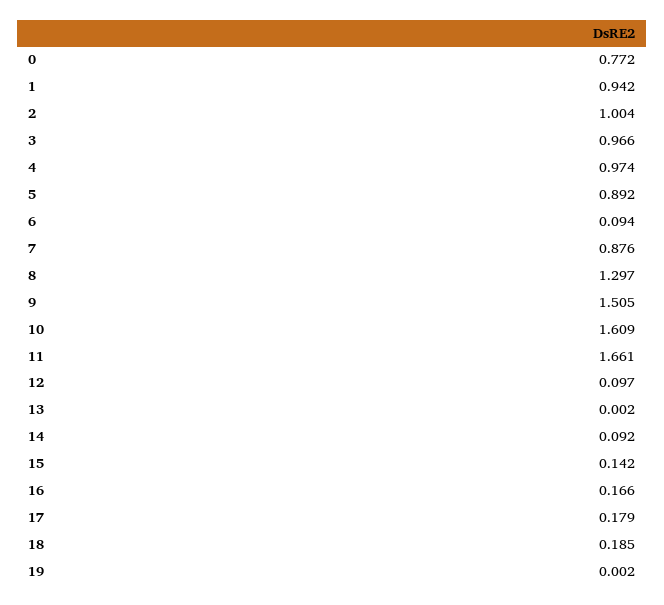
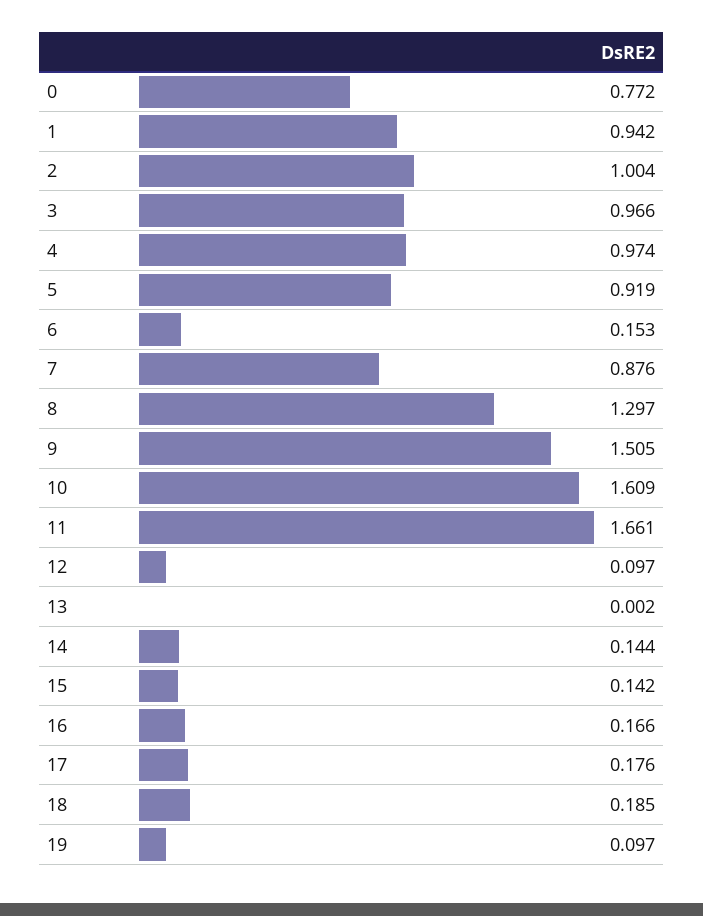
5: 0.892 -> 0.919
6: 0.094 -> 0.153
14: 0.092 -> 0.144
17: 0.179 -> 0.176
19: 0.002 -> 0.097

